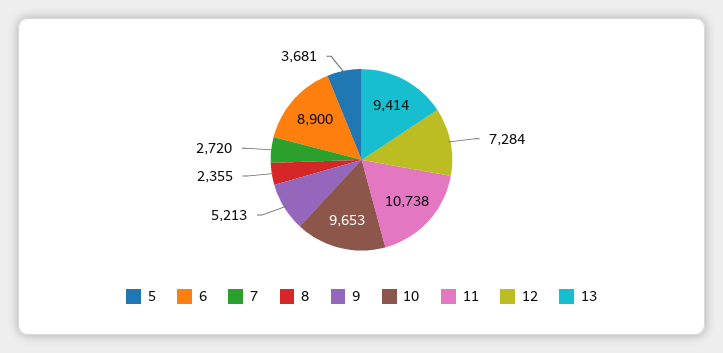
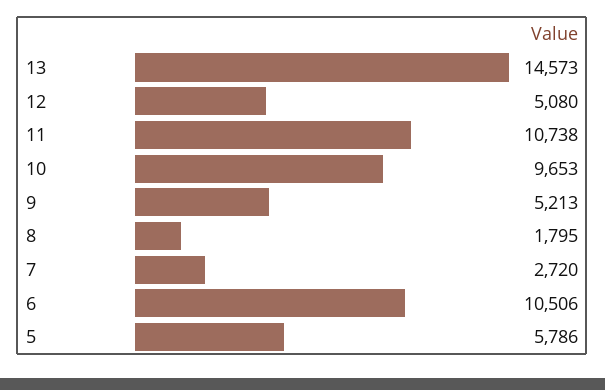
5: 3681 -> 5786
6: 8900 -> 10506
8: 2355 -> 1795
12: 7284 -> 5080
13: 9414 -> 14573

